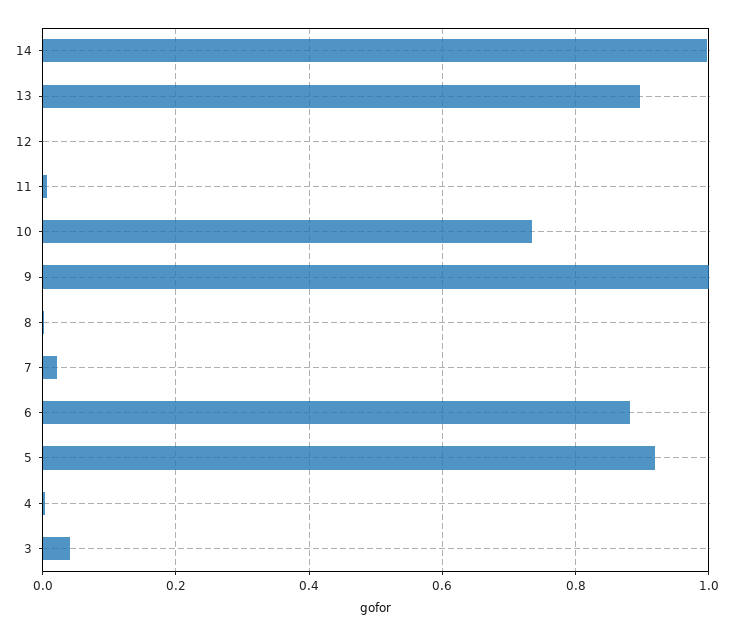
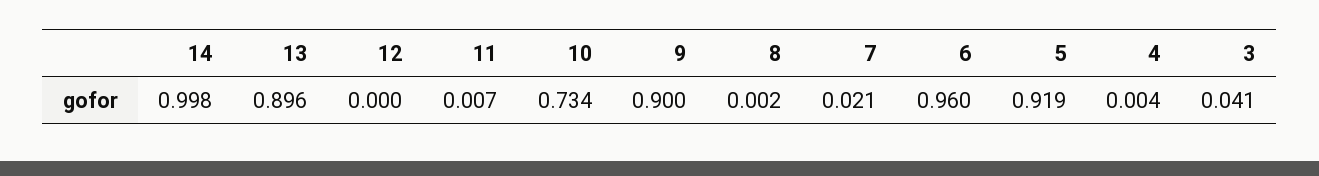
9: 1 -> 0.9
6: 0.88 -> 0.96

